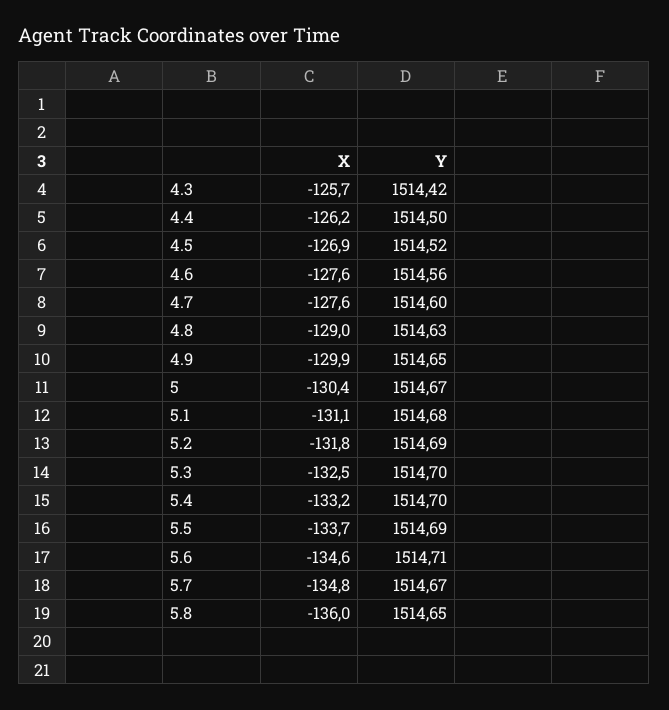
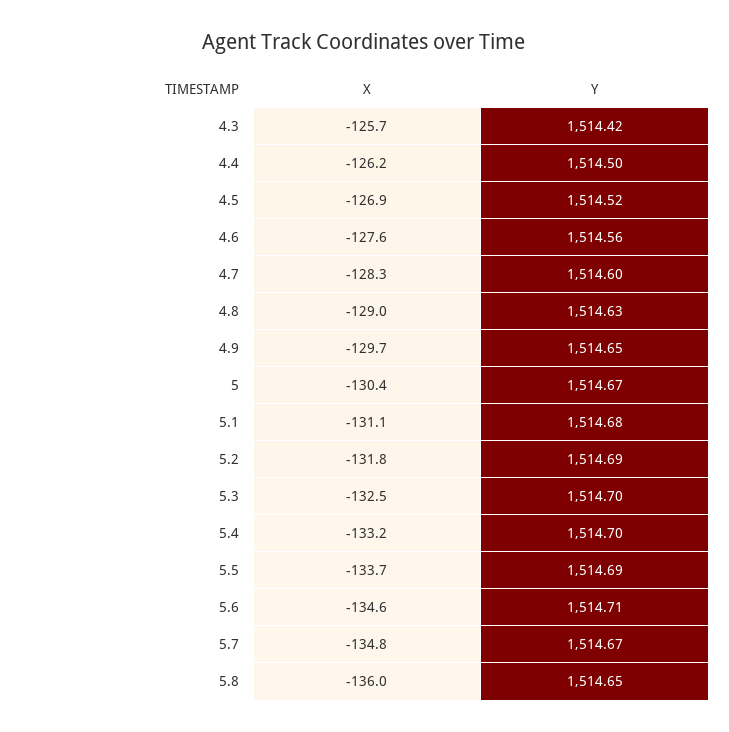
X, 4.7: -127.6 -> -128.3
X, 4.9: -129.9 -> -129.7

